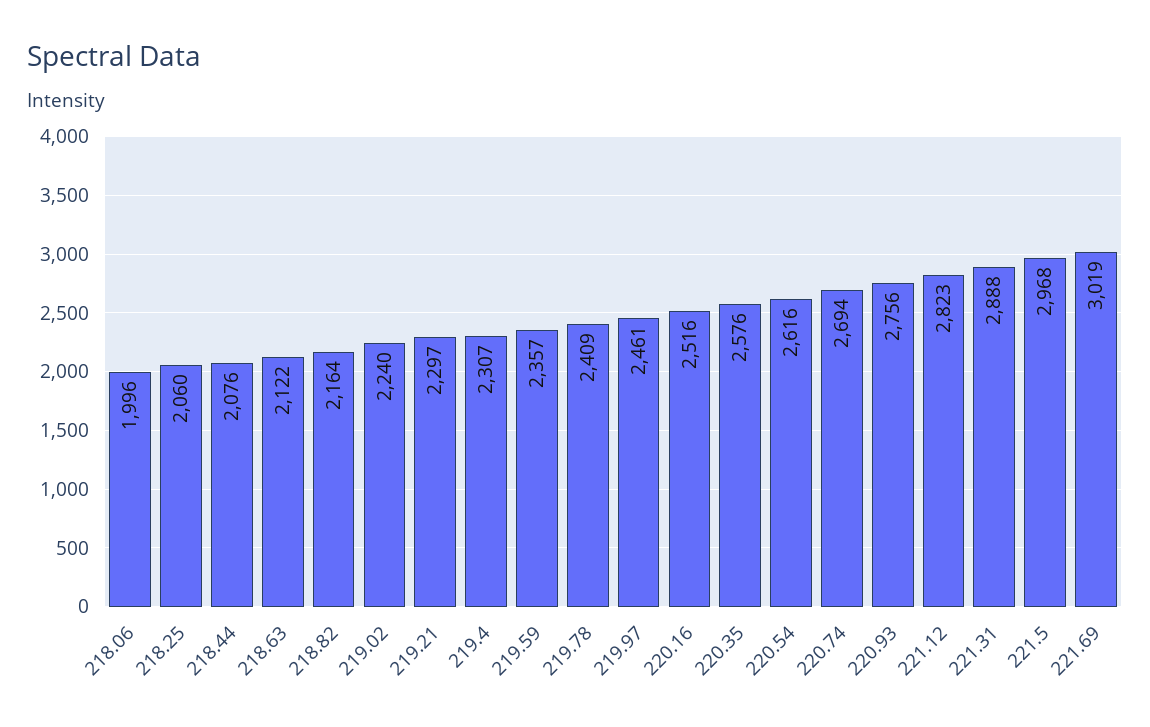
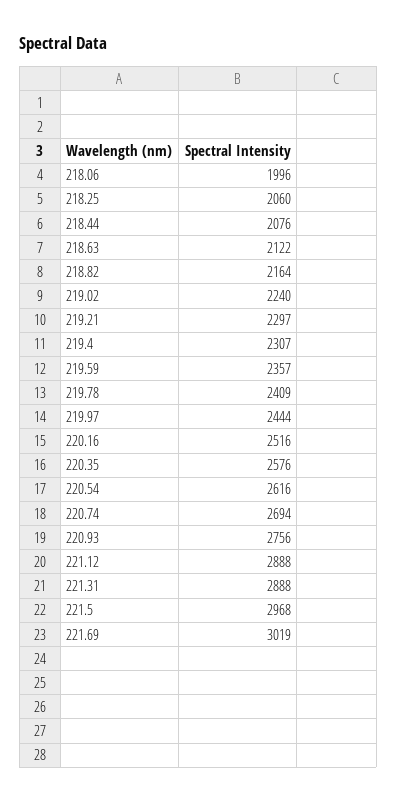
219.97: 2461 -> 2444
221.12: 2823 -> 2888

